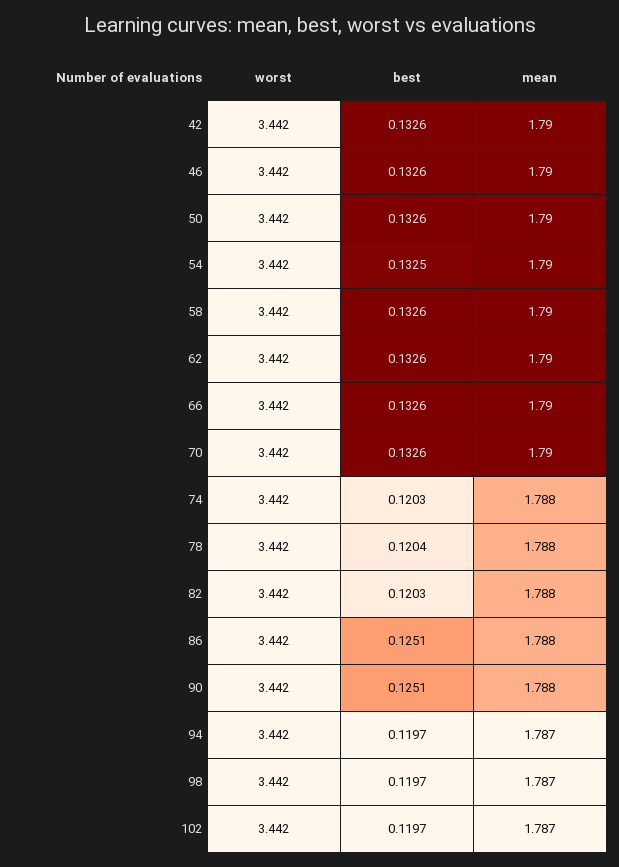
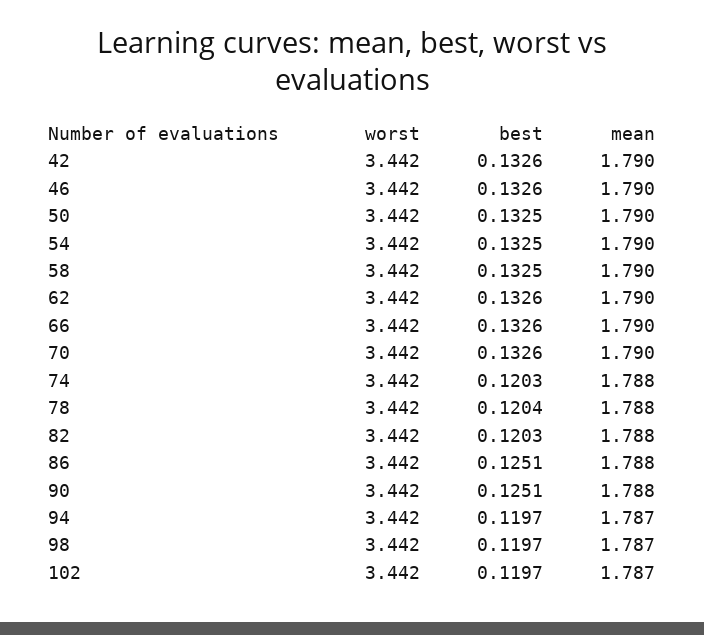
best, 50: 0.1326 -> 0.1325
best, 58: 0.1326 -> 0.1325

